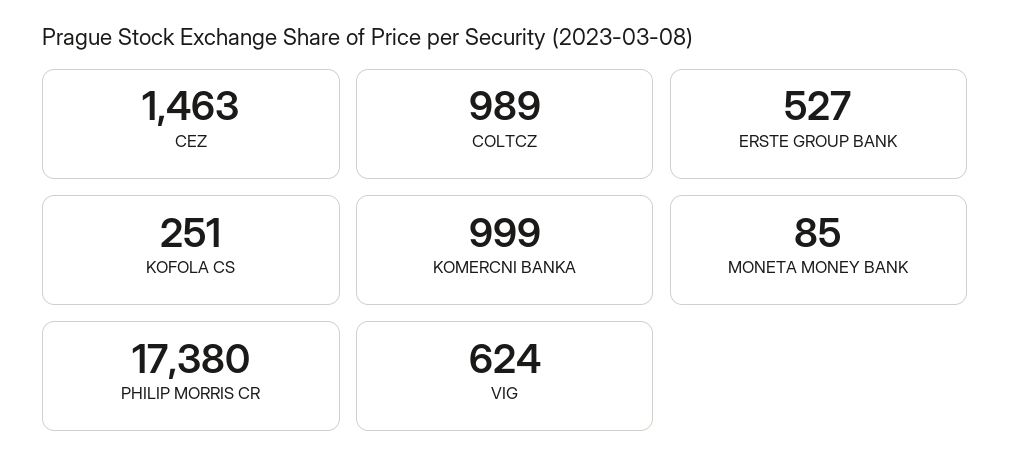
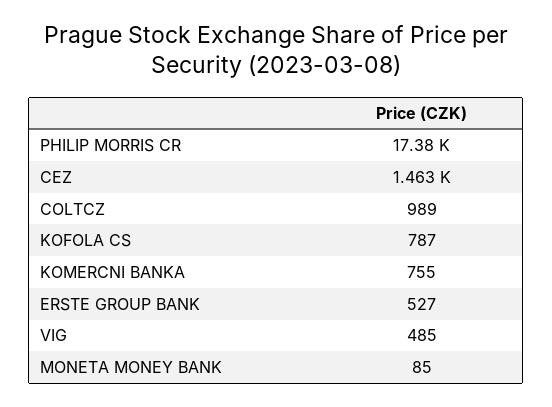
KOFOLA CS: 251 -> 787
KOMERCNI BANKA: 999 -> 755
VIG: 624 -> 485

